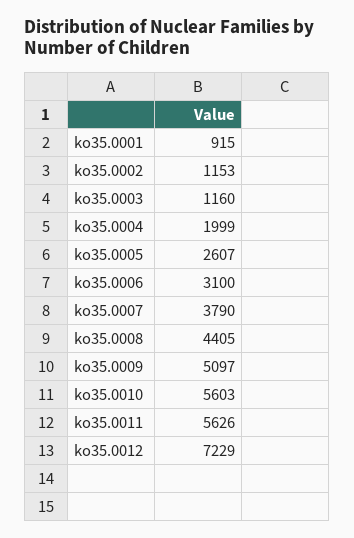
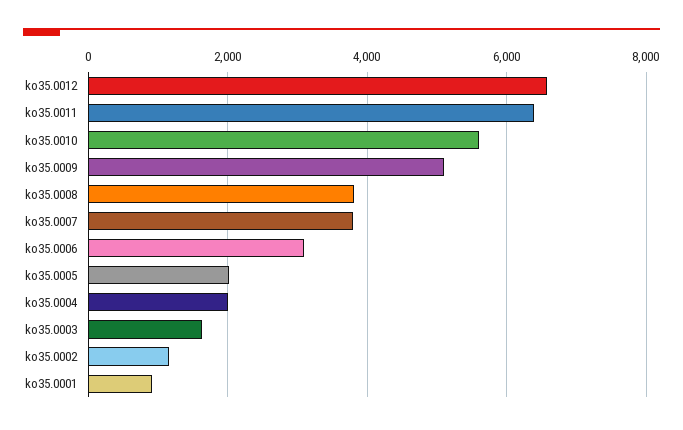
ko35.0003: 1160 -> 1600
ko35.0005: 2607 -> 2000
ko35.0008: 4405 -> 3800
ko35.0011: 5626 -> 6400
ko35.0012: 7229 -> 6600

